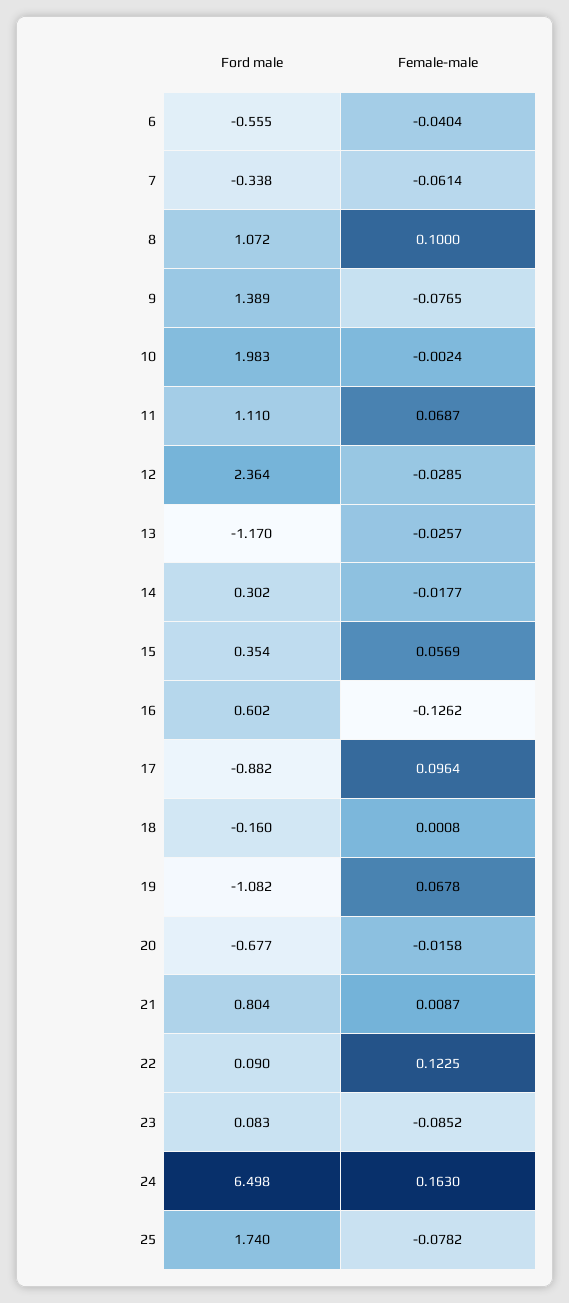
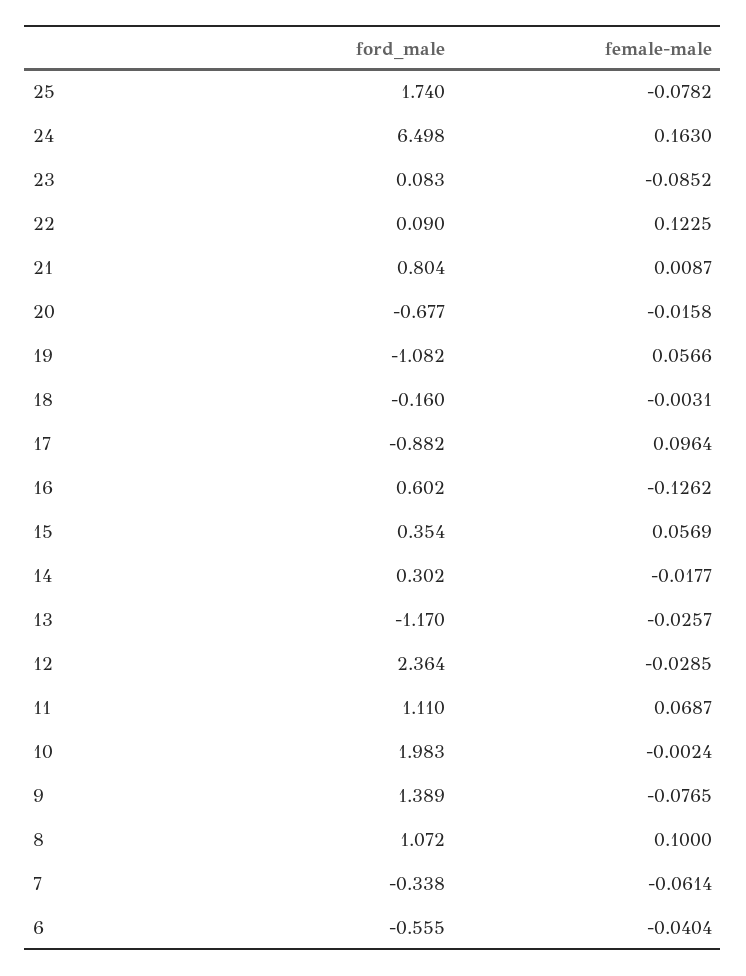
Female-male, 18: 0.0008 -> -0.0031
Female-male, 19: 0.0678 -> 0.0566

